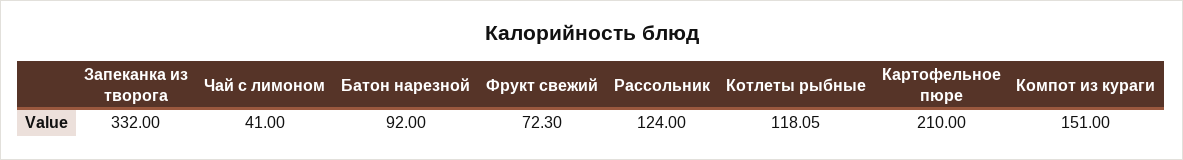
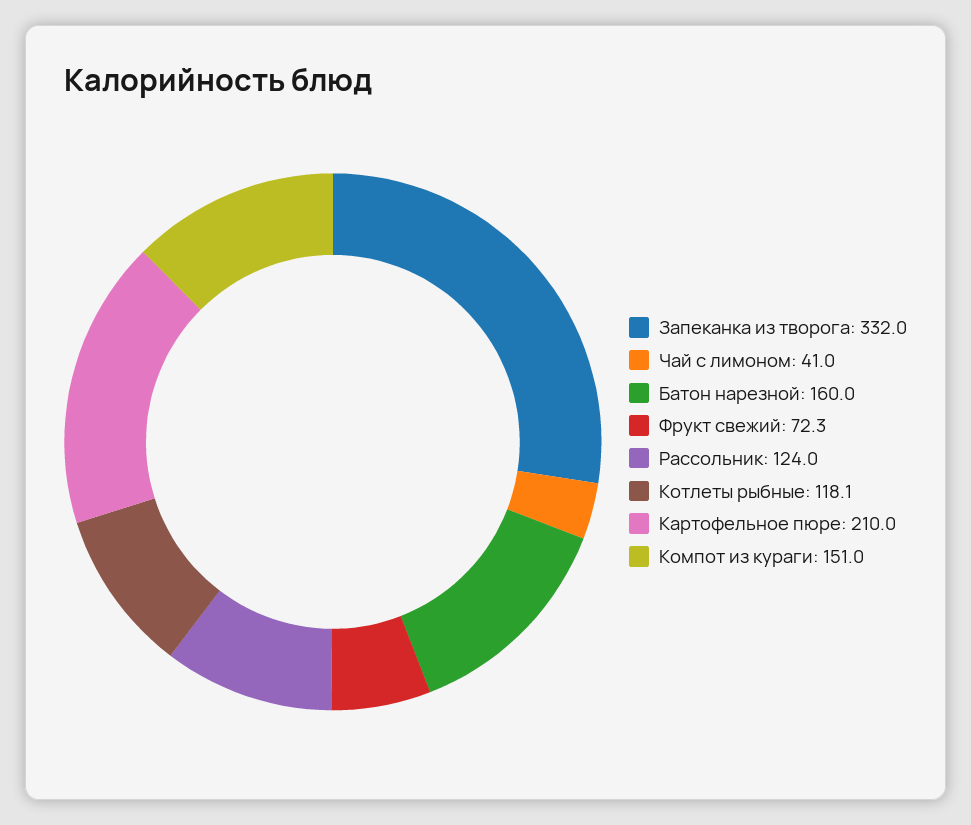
Батон нарезной: 92 -> 160

